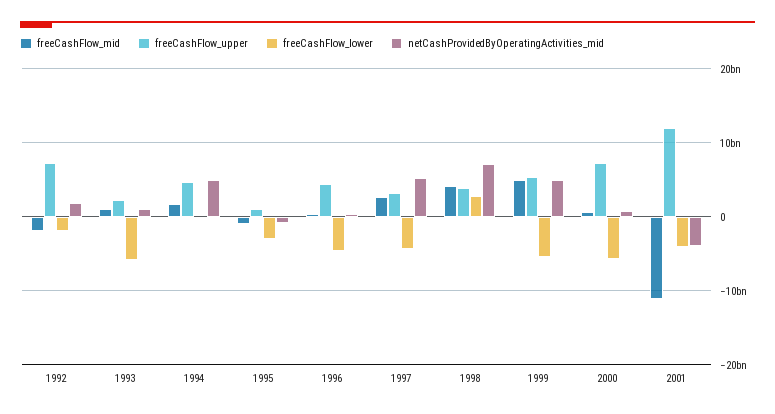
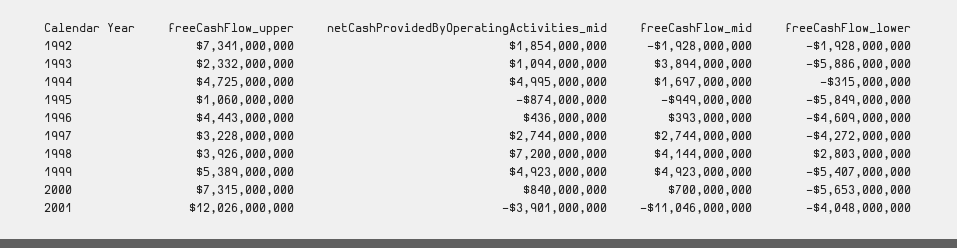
freeCashFlow_mid, 1993: 1000000000 -> 3894000000
freeCashFlow_lower, 1995: -3000000000 -> -5849000000
netCashProvidedByOperatingActivities_mid, 1997: 5000000000 -> 2744000000

